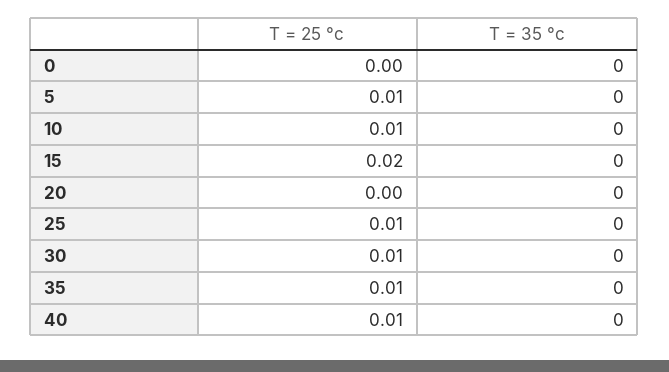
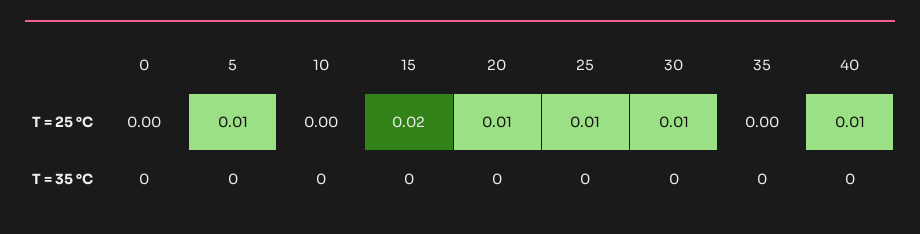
T = 25 °c, 10: 0.01 -> 0
T = 25 °c, 20: 0 -> 0.01
T = 25 °c, 35: 0.01 -> 0

